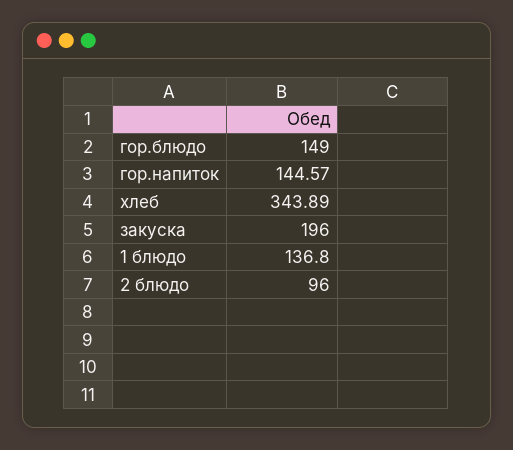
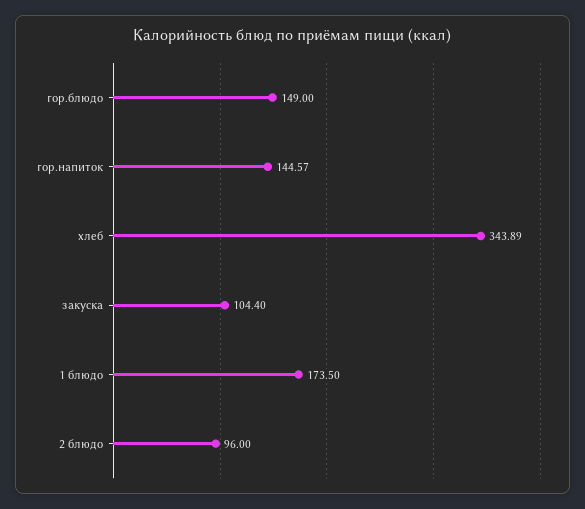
закуска: 196 -> 104.4
1 блюдо: 136.8 -> 173.5

